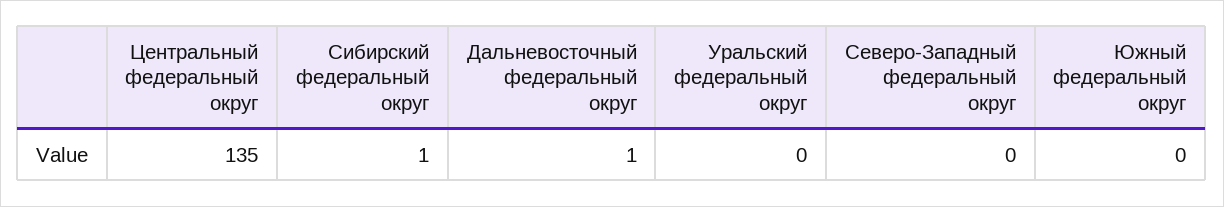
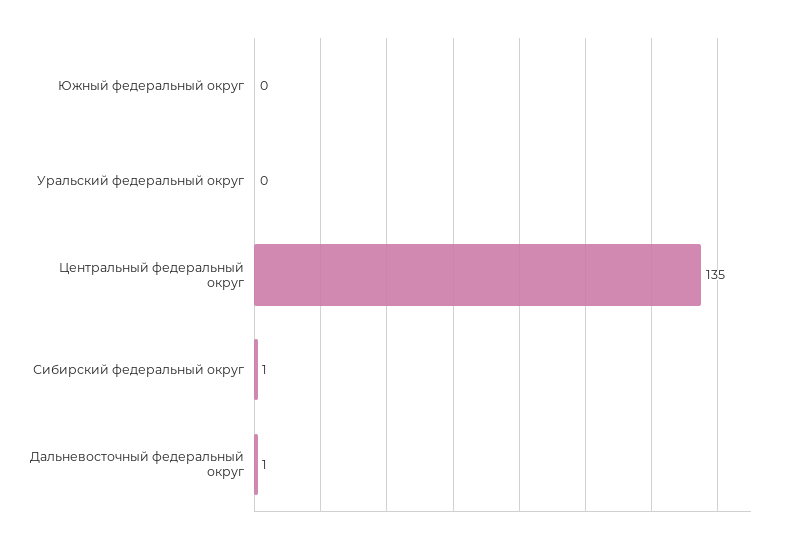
Северо-Западный федеральный округ: 0 -> none

